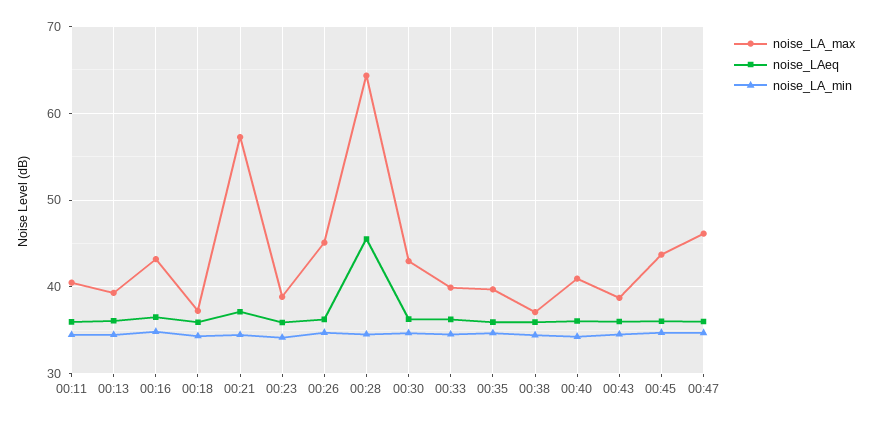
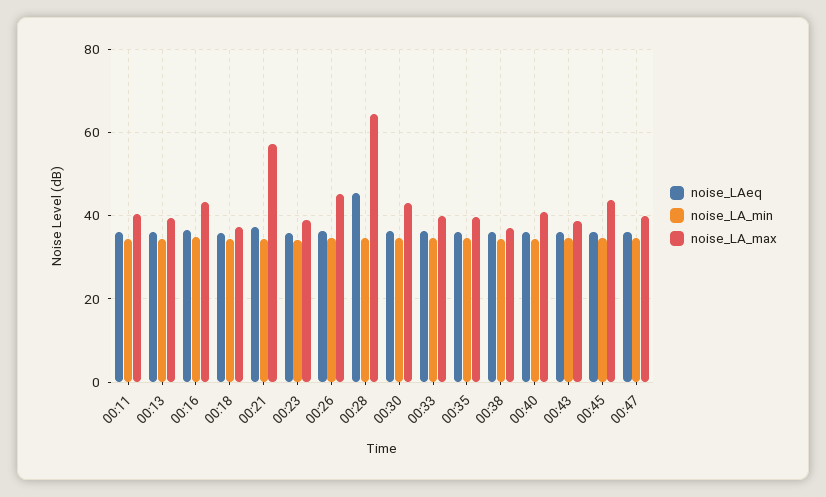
noise_LA_max, 00:47: 46 -> 40

